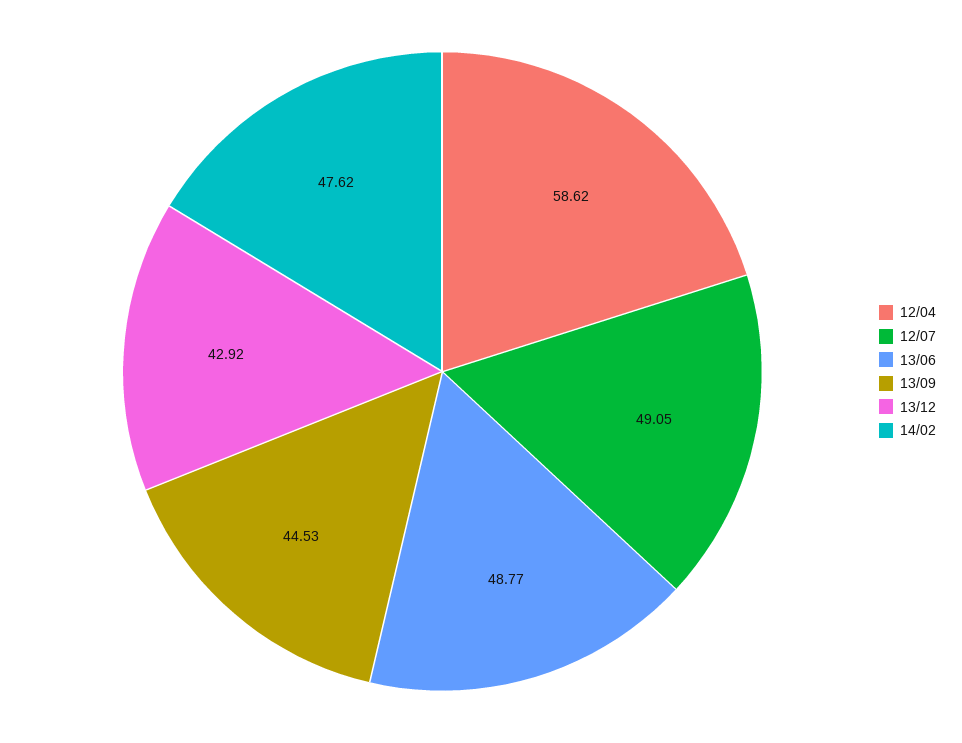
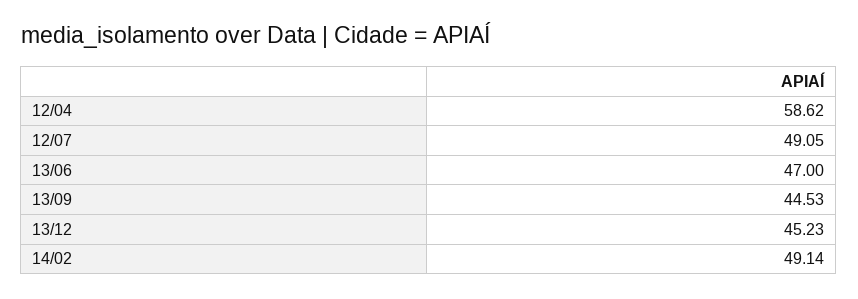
13/06: 48.77 -> 47
13/12: 42.92 -> 45.23
14/02: 47.62 -> 49.14

